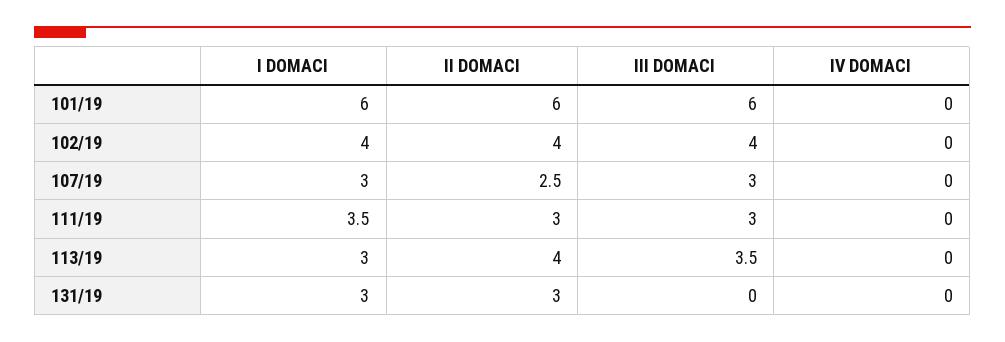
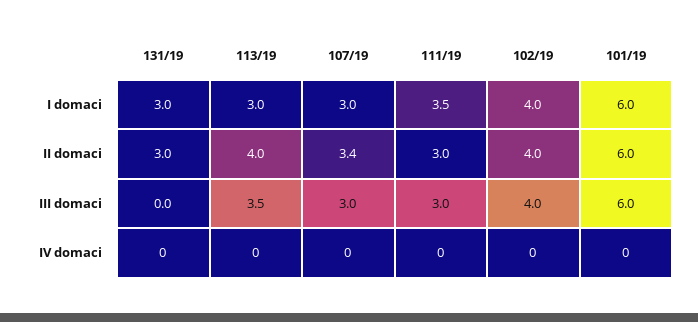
II DOMACI, 107/19: 2.5 -> 3.4

